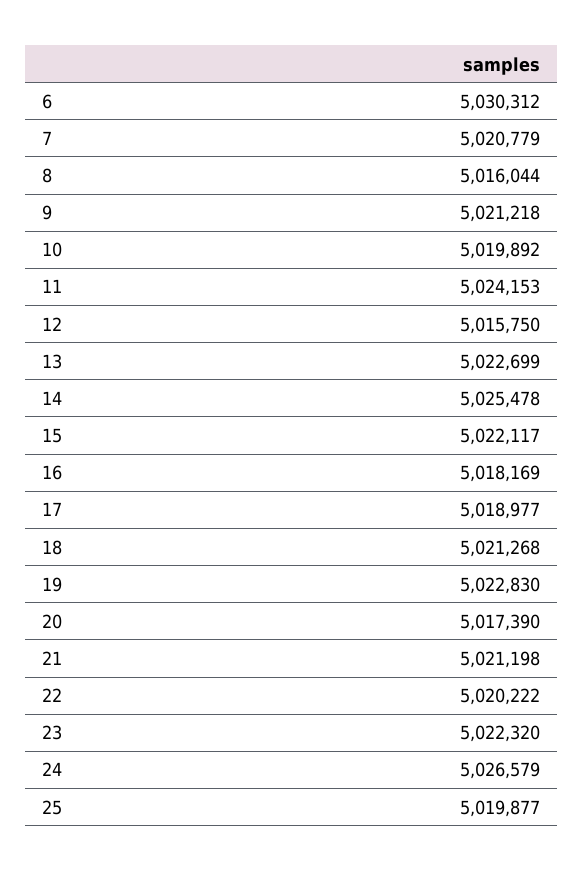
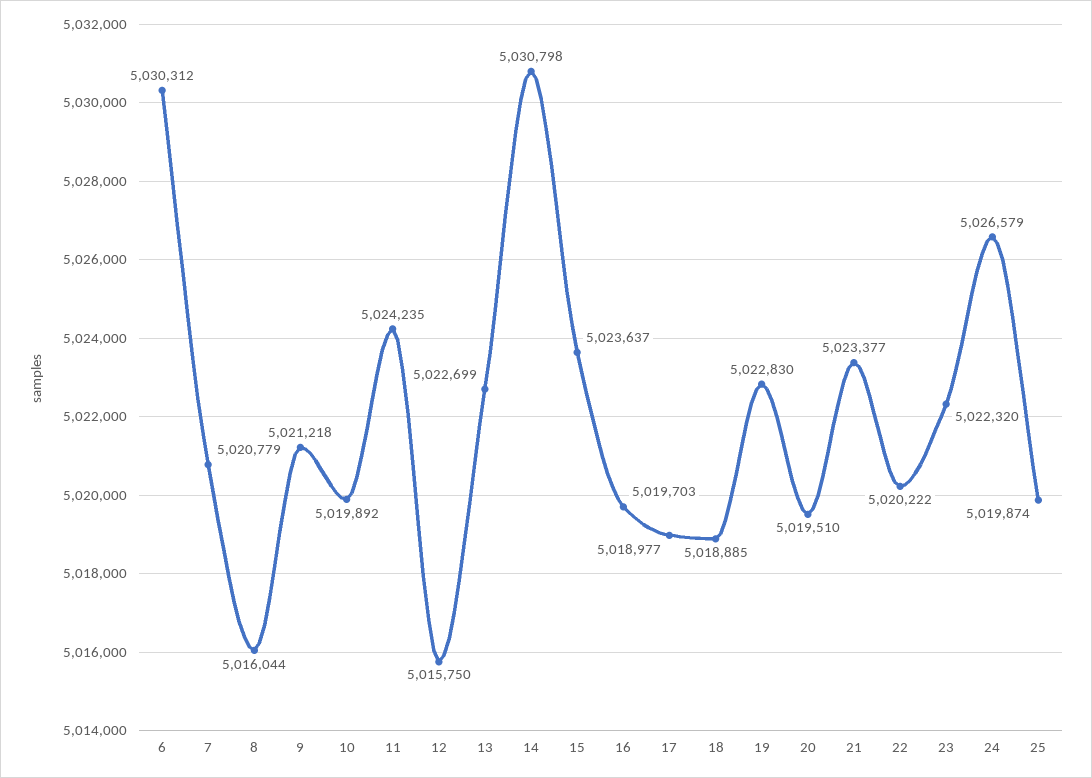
11: 5024153 -> 5024235
14: 5025478 -> 5030798
15: 5022117 -> 5023637
16: 5018169 -> 5019703
18: 5021268 -> 5018885
20: 5017390 -> 5019510
21: 5021198 -> 5023377
25: 5019877 -> 5019874

